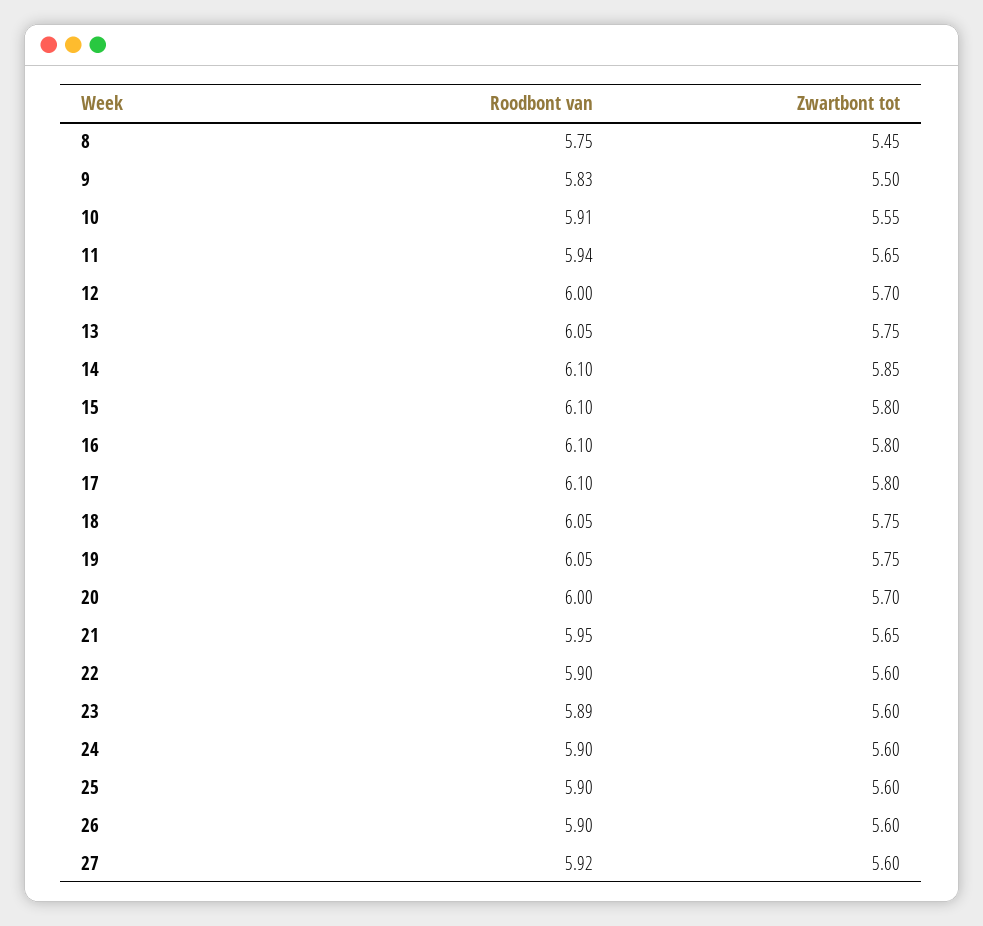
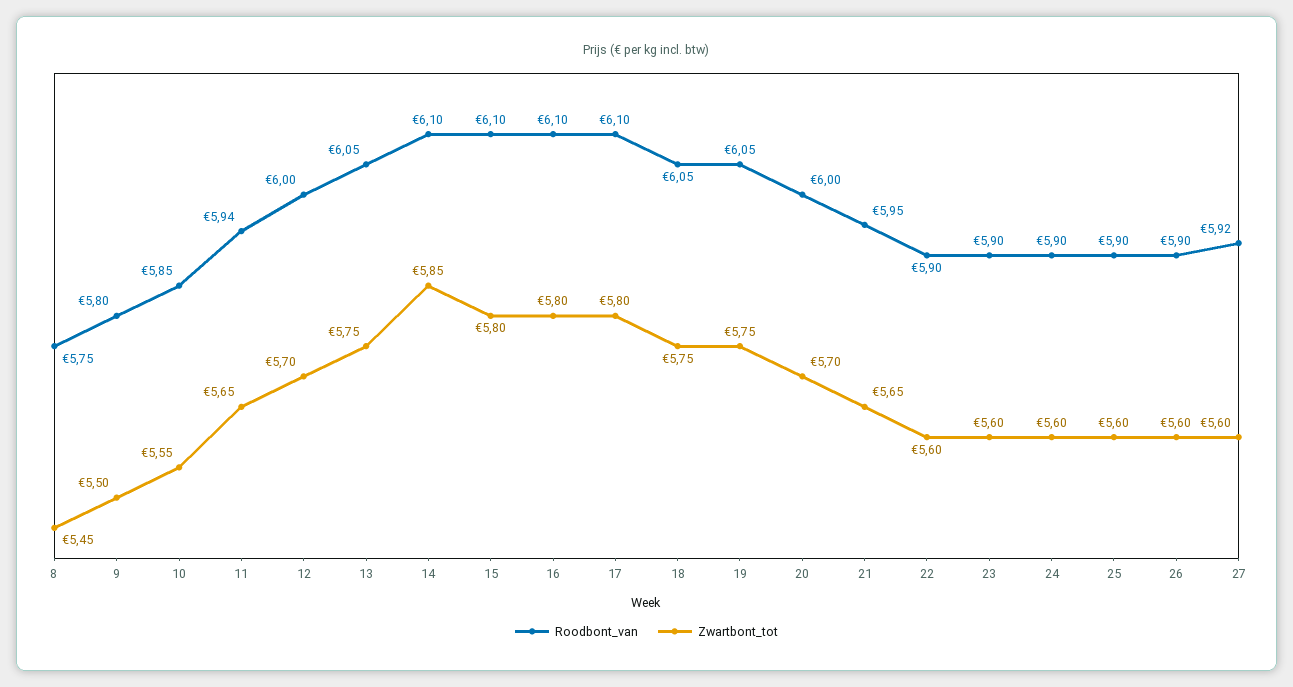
Roodbont van, 9: 5.83 -> 5.8
Roodbont van, 10: 5.91 -> 5.85
Roodbont van, 23: 5.89 -> 5.9

